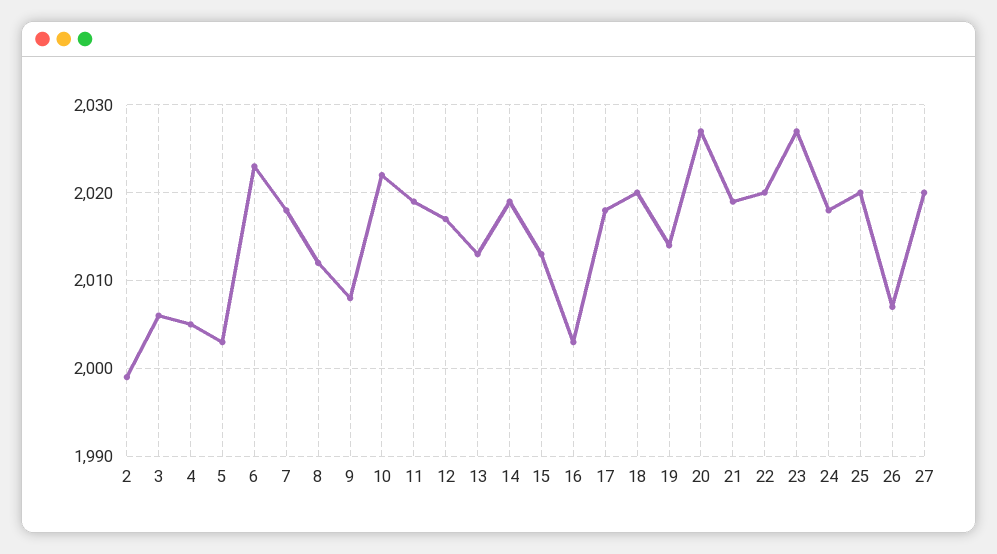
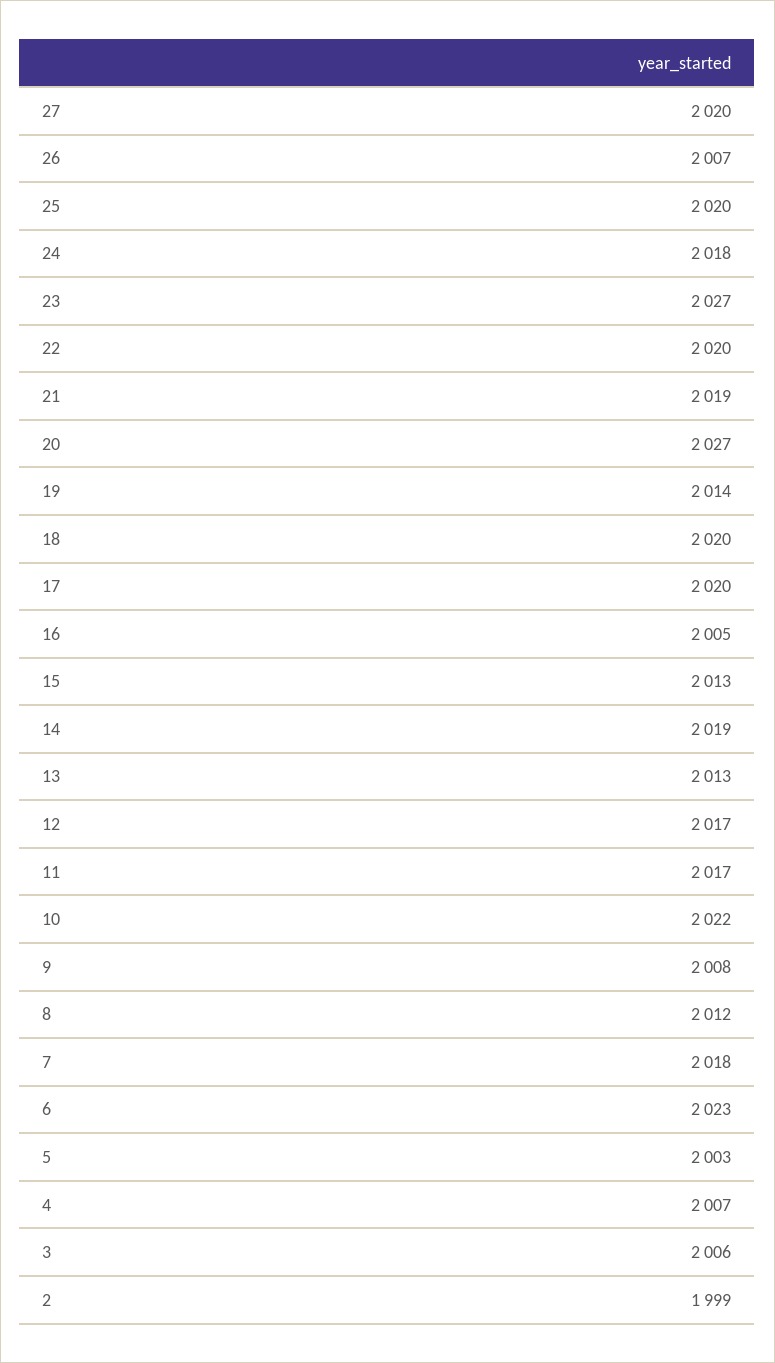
4: 2005 -> 2007
11: 2019 -> 2017
16: 2003 -> 2005
17: 2018 -> 2020

